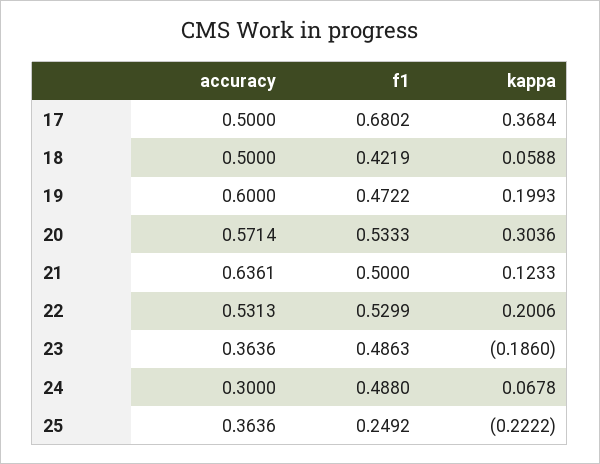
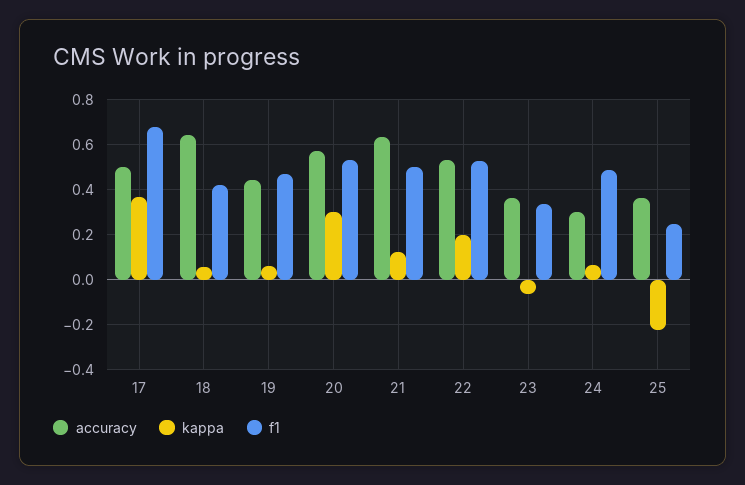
accuracy, 18: 0.5 -> 0.65
accuracy, 19: 0.6 -> 0.45
kappa, 19: 0.1993 -> 0.05
f1, 23: 0.4863 -> 0.35
kappa, 23: -0.186 -> -0.05

